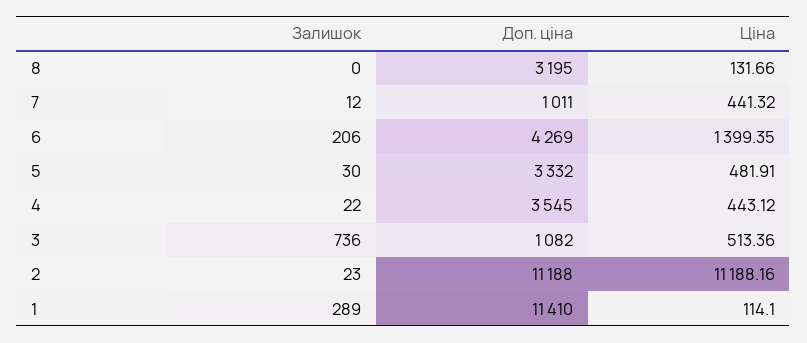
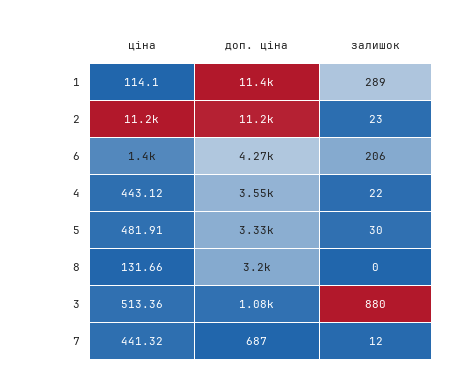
Доп. ціна, 7: 1011 -> 687
Залишок, 3: 736 -> 880

